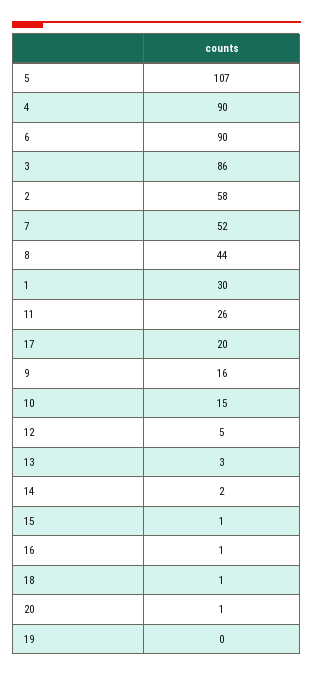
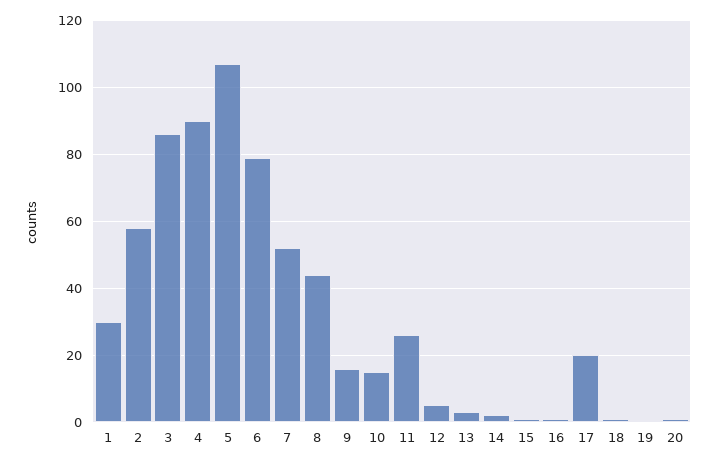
6: 90 -> 80

